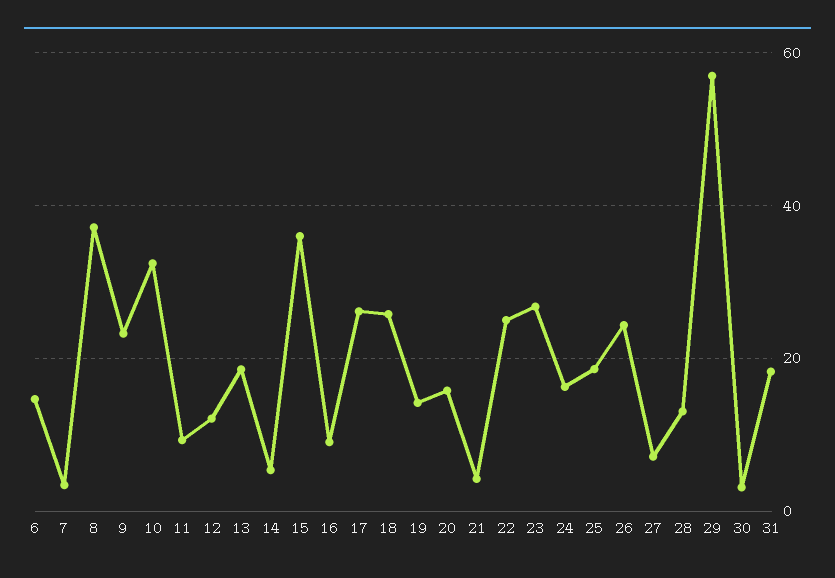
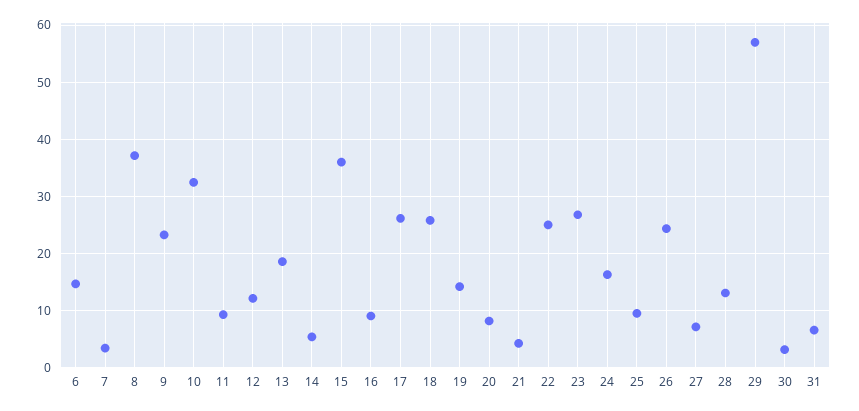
20: 16 -> 8
25: 18 -> 10
31: 18 -> 6

